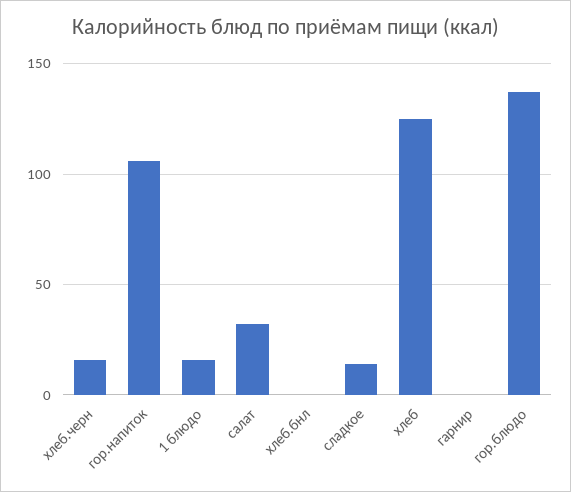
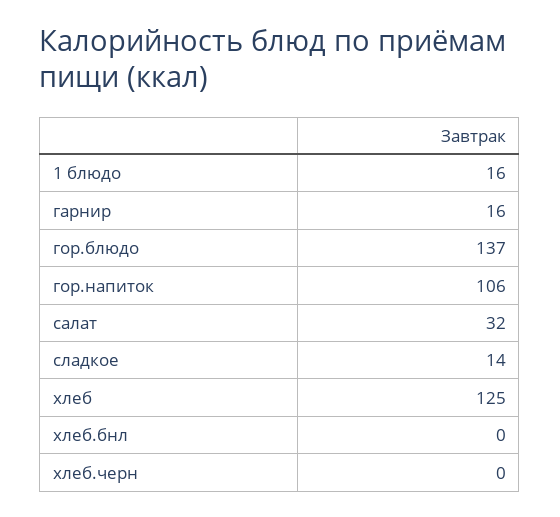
хлеб.черн: 15 -> 0
гарнир: 0 -> 16

